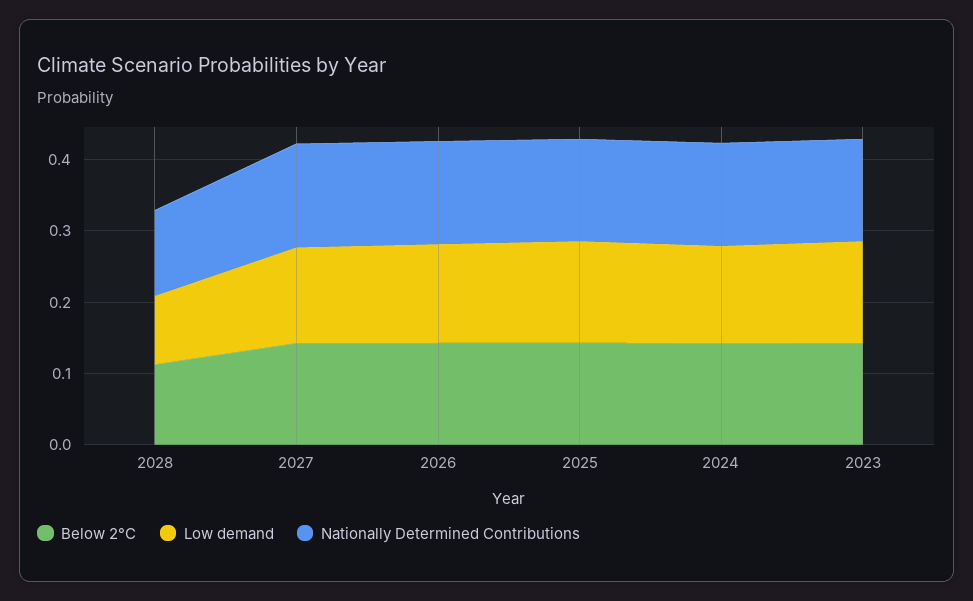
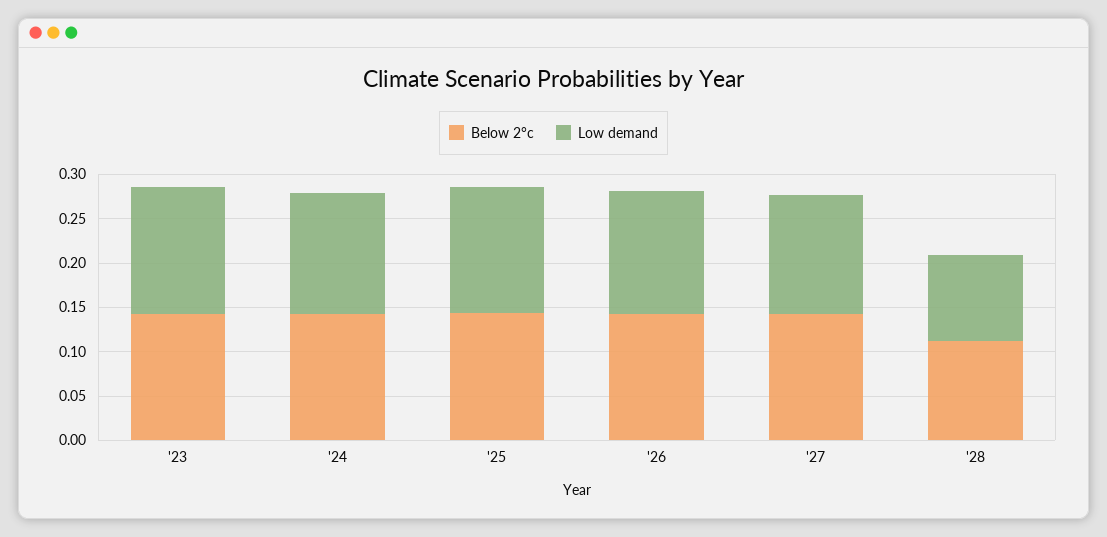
Nationally Determined Contributions, 2028: 0.12 -> none
Nationally Determined Contributions, 2027: 0.14 -> none
Nationally Determined Contributions, 2026: 0.14 -> none
Nationally Determined Contributions, 2025: 0.14 -> none
Nationally Determined Contributions, 2024: 0.14 -> none
Nationally Determined Contributions, 2023: 0.14 -> none

